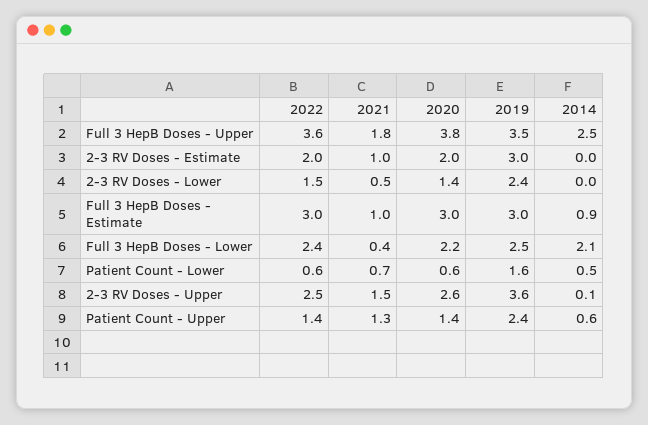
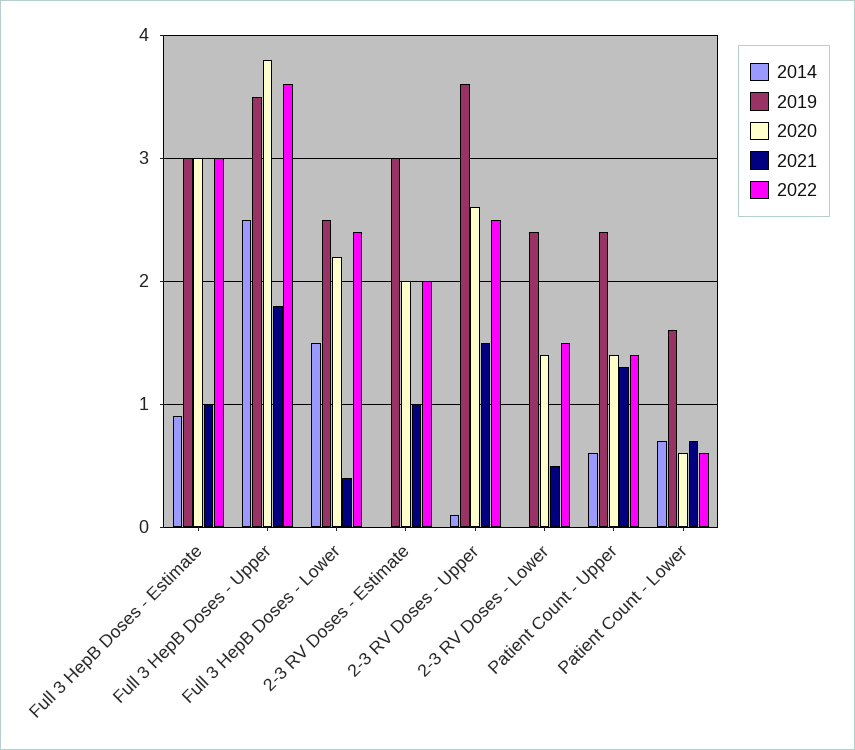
2014, Full 3 HepB Doses - Lower: 2.1 -> 1.5
2014, Patient Count - Lower: 0.5 -> 0.7

